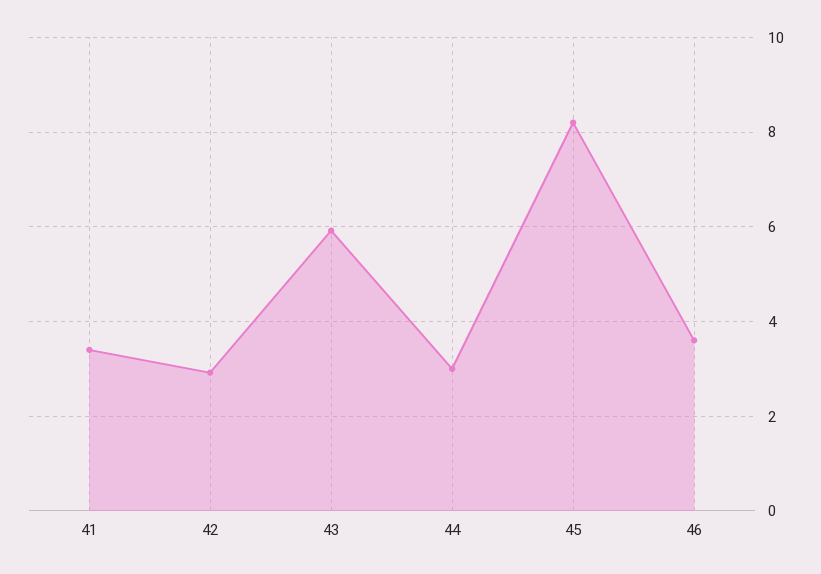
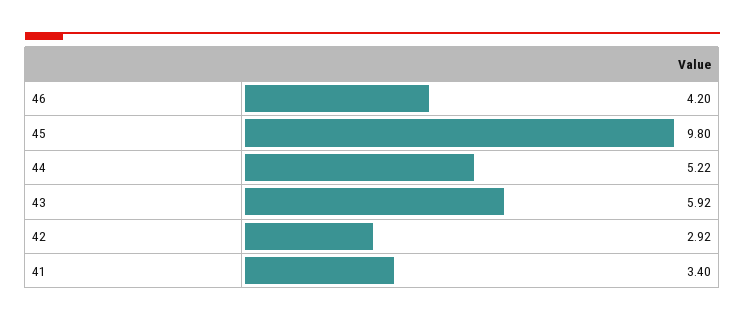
44: 3 -> 5.22
45: 8.2 -> 9.8
46: 3.6 -> 4.2

